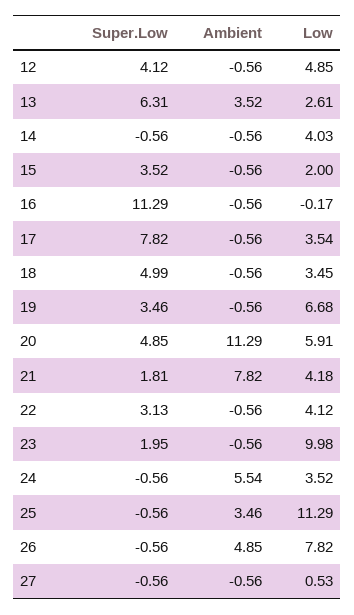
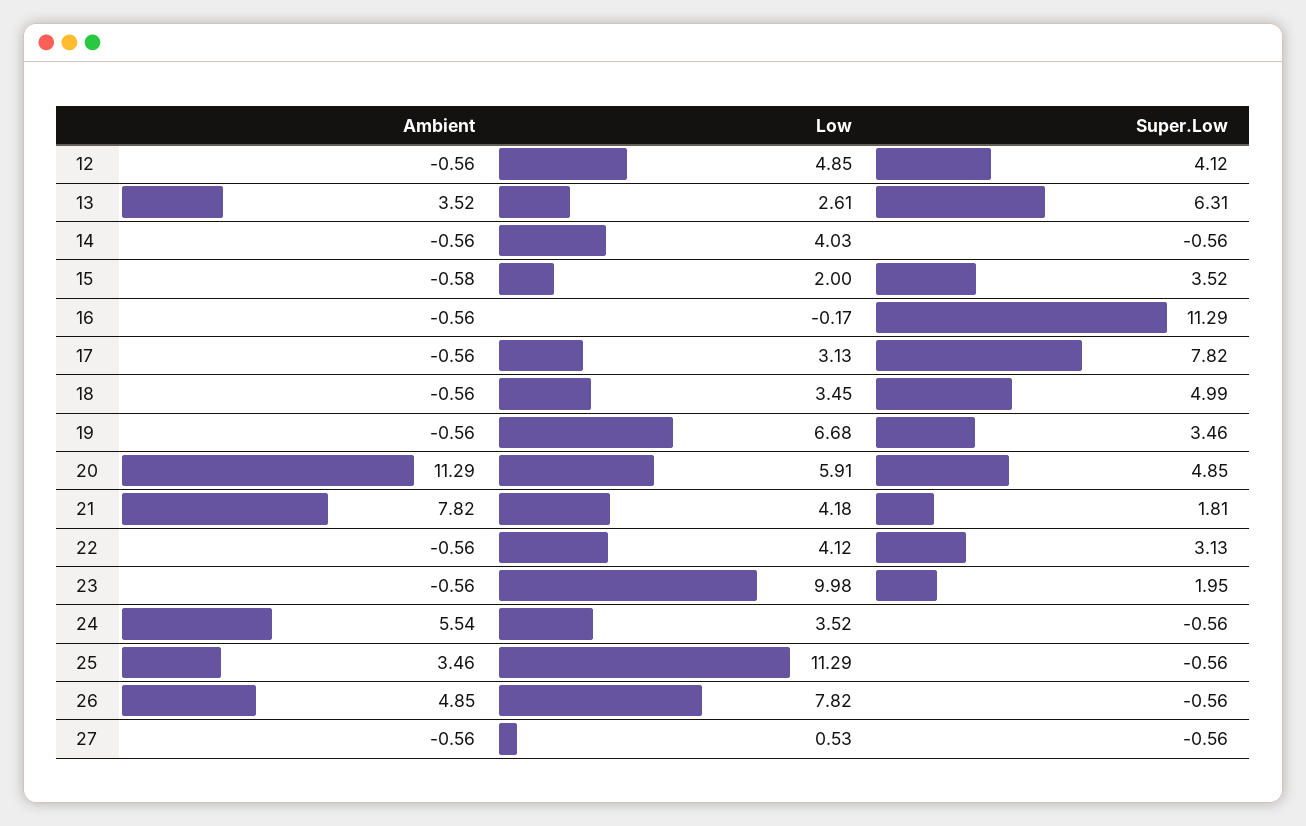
Ambient, 15: -0.56 -> -0.58
Low, 17: 3.54 -> 3.13

